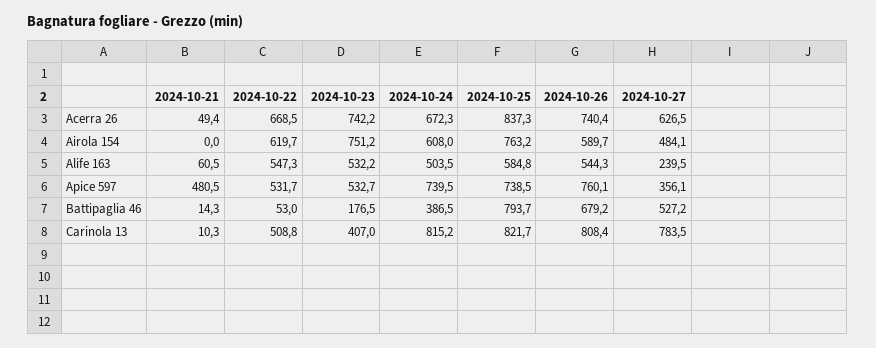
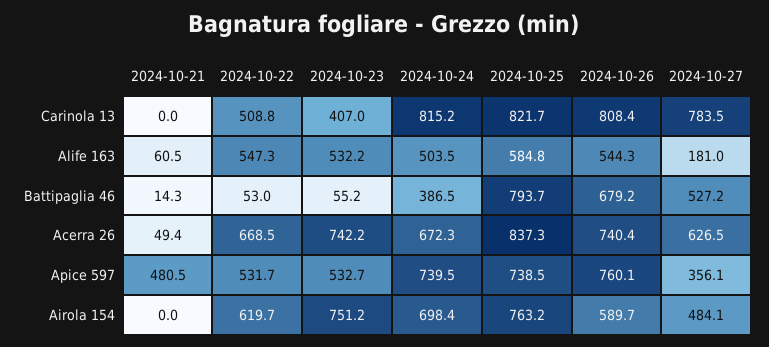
2024-10-24, Airola 154: 608 -> 698.4
2024-10-27, Alife 163: 239.5 -> 181
2024-10-23, Battipaglia 46: 176.5 -> 55.2
2024-10-21, Carinola 13: 10.3 -> 0

